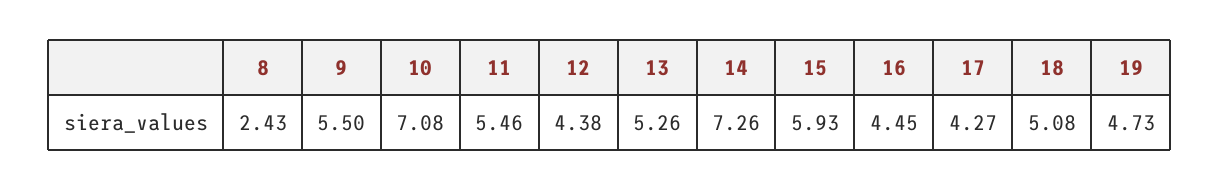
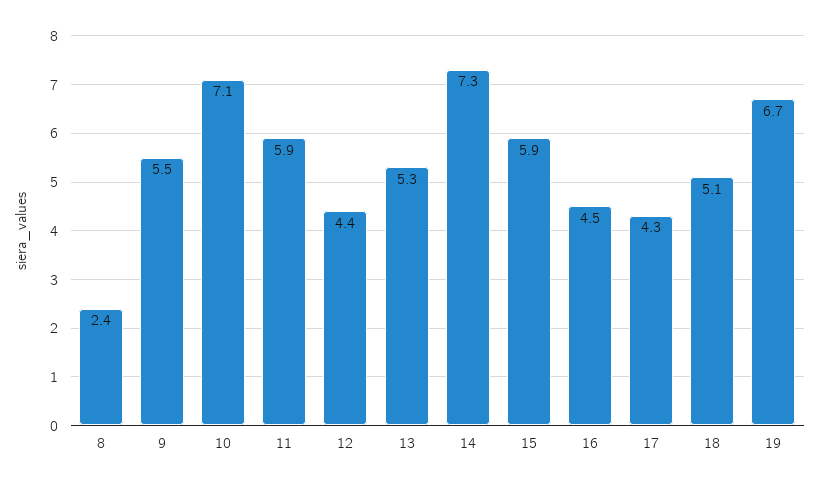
11: 5.46 -> 5.9
19: 4.73 -> 6.7

